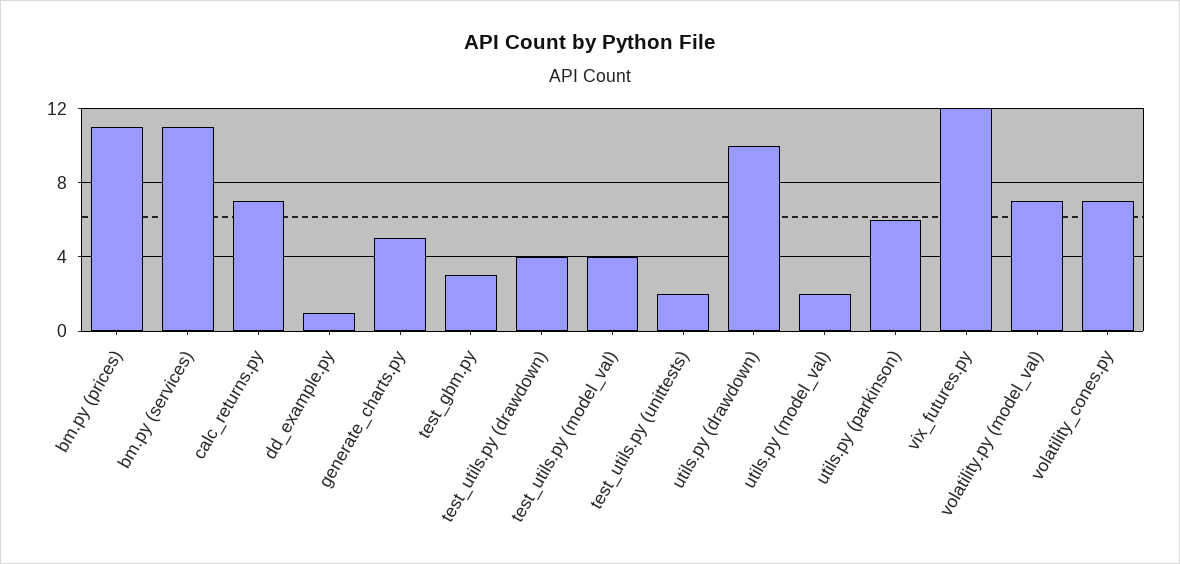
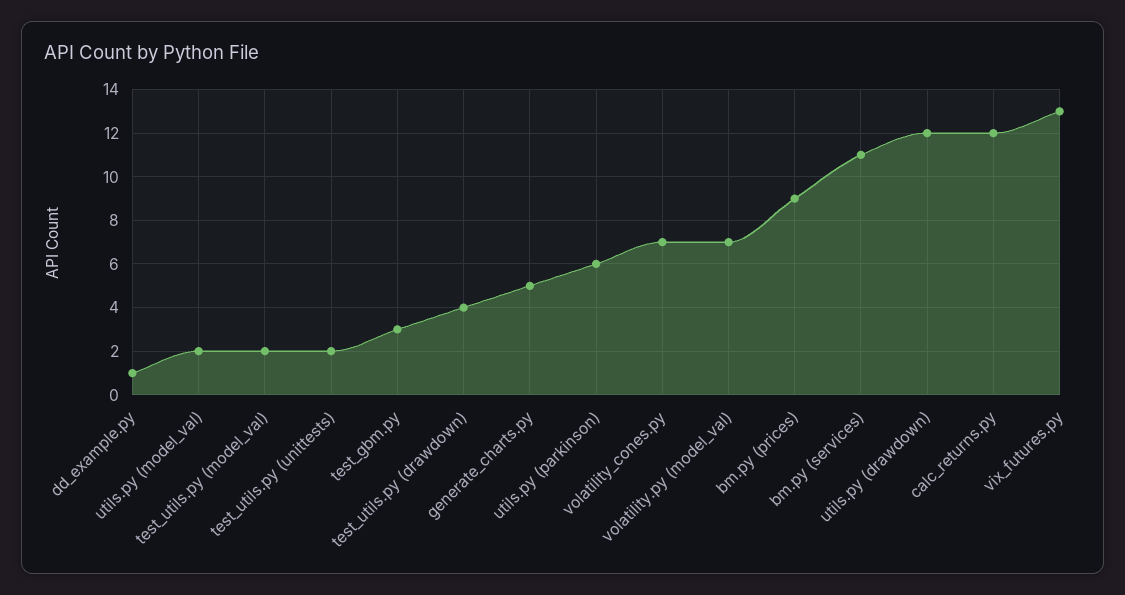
bm.py (prices): 11 -> 9
calc_returns.py: 7 -> 12
test_utils.py (model_val): 4 -> 2
utils.py (drawdown): 10 -> 12
vix_futures.py: 12 -> 13

